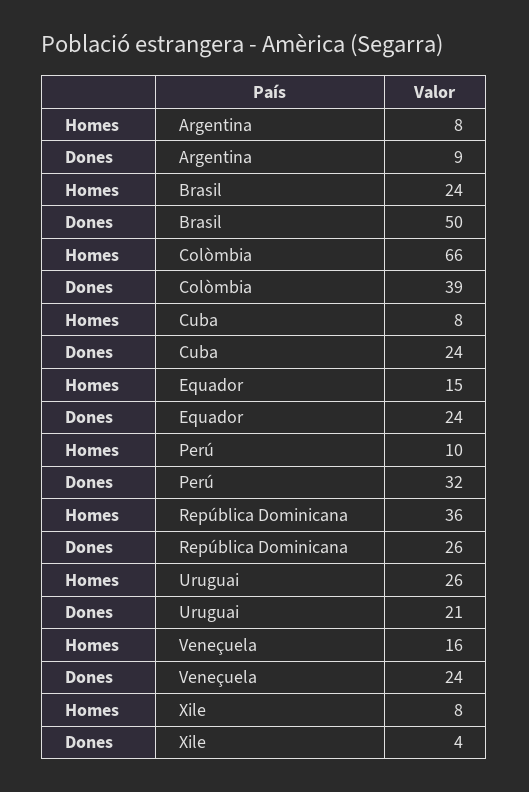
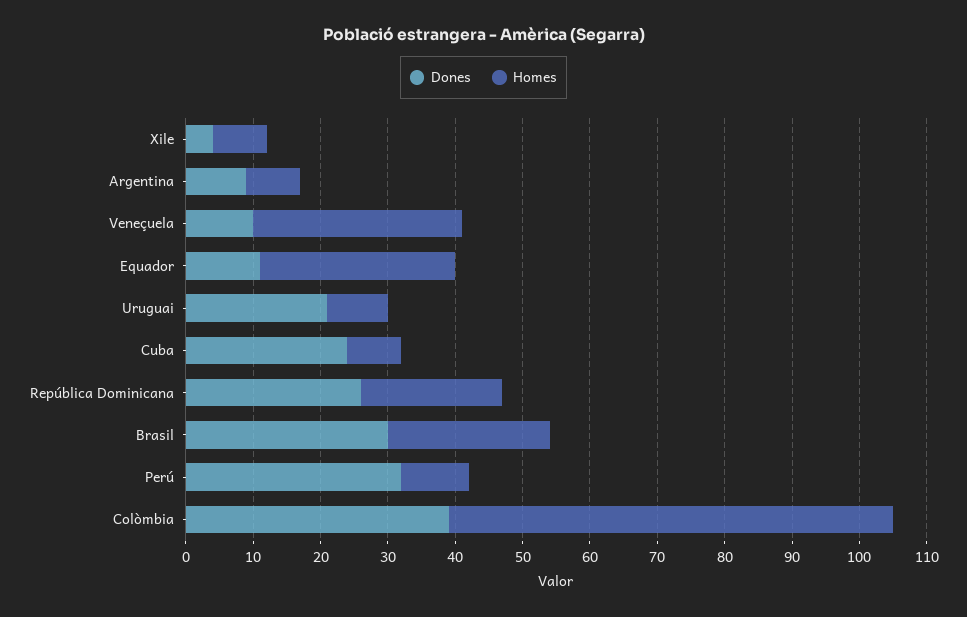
Dones, Brasil: 50 -> 30
Homes, Equador: 15 -> 30
Dones, Equador: 24 -> 10
Homes, República Dominicana: 36 -> 20
Homes, Uruguai: 26 -> 10
Homes, Veneçuela: 16 -> 30
Dones, Veneçuela: 24 -> 10

